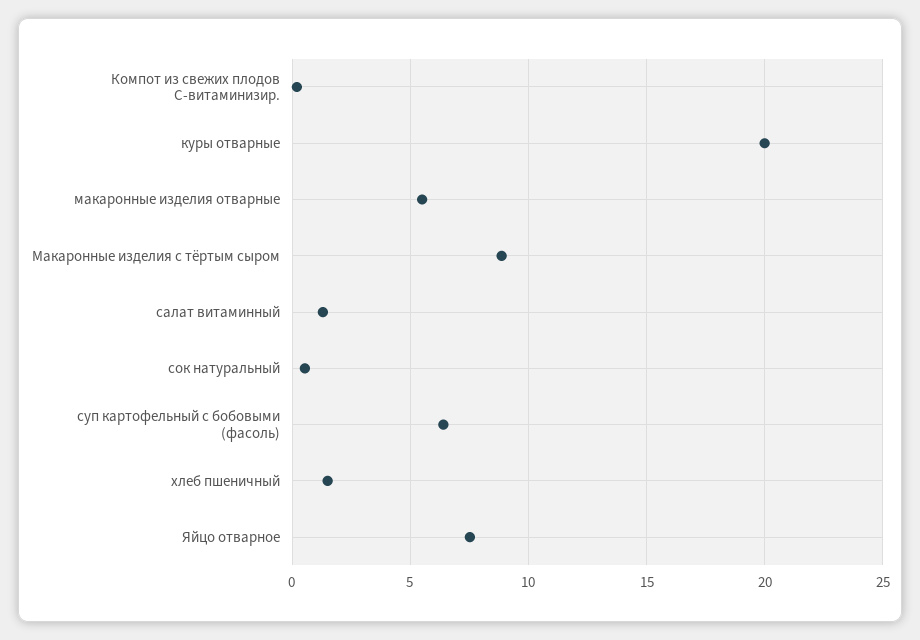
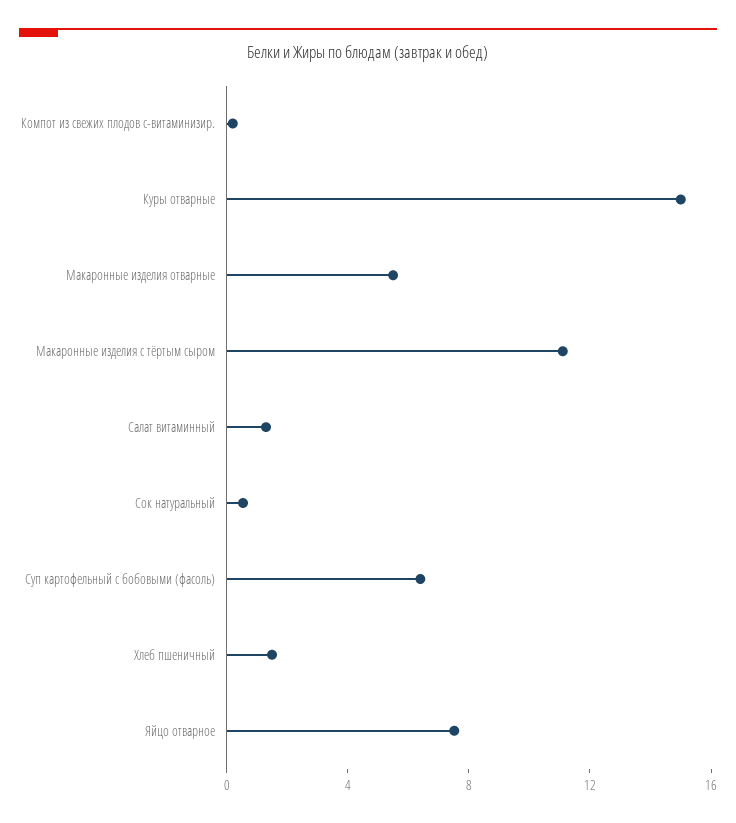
куры отварные: 20 -> 15
Макаронные изделия с тёртым сыром: 9 -> 11

